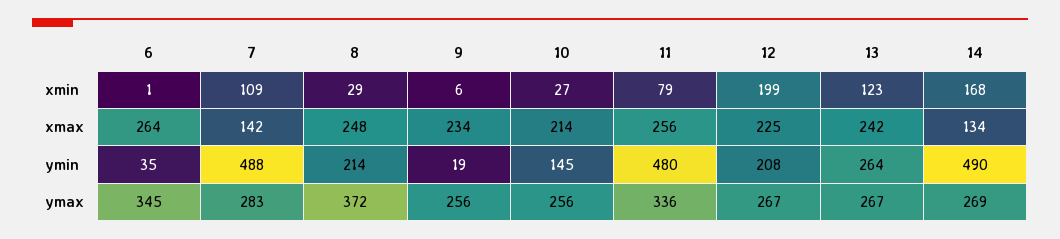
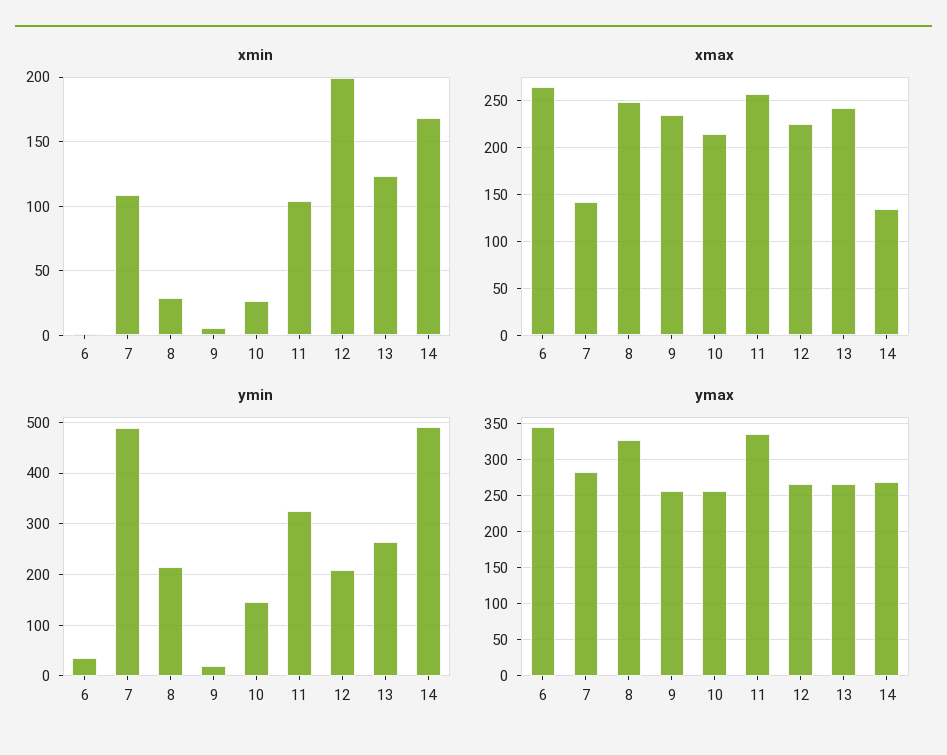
xmin, 11: 79 -> 105
ymin, 11: 480 -> 320
ymax, 8: 372 -> 330

